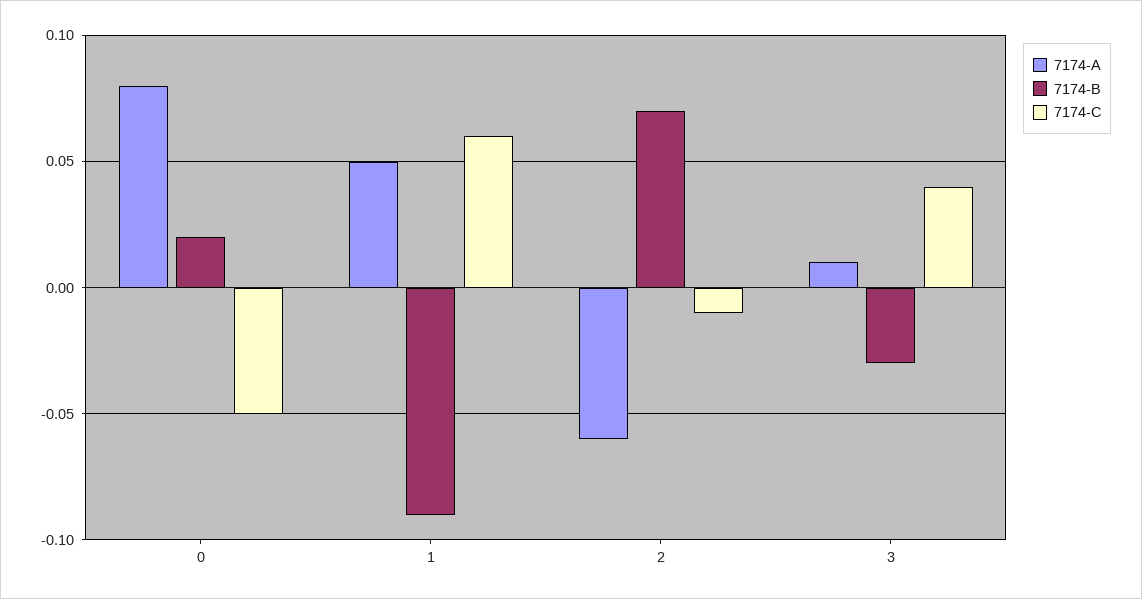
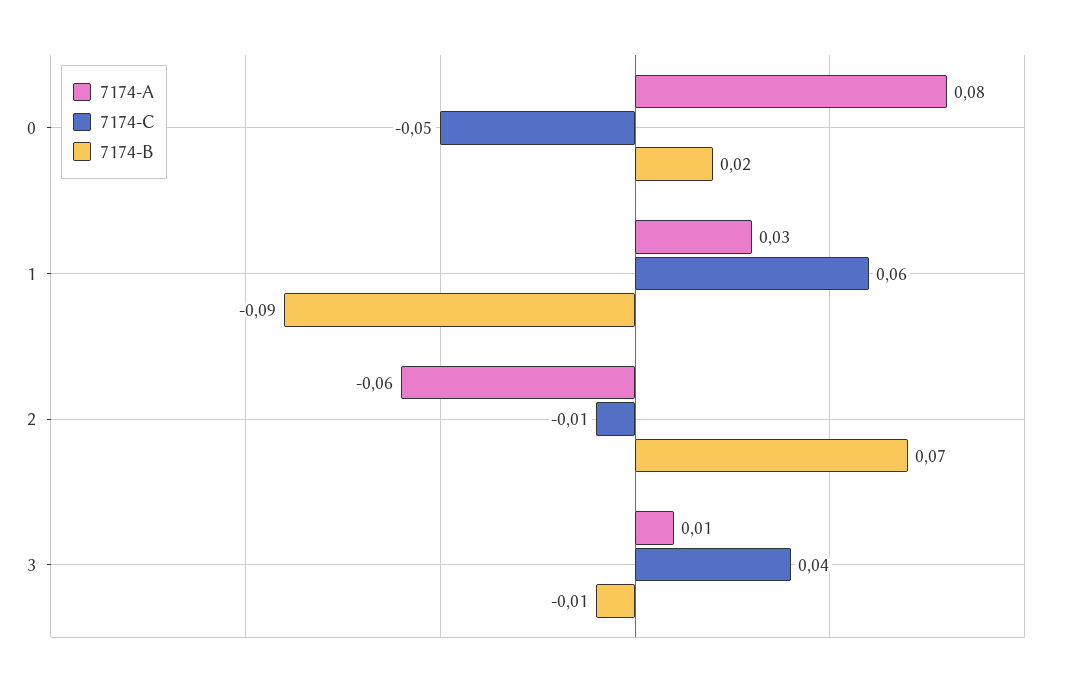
7174-A, 1: 0.05 -> 0.03
7174-B, 3: -0.03 -> -0.01

